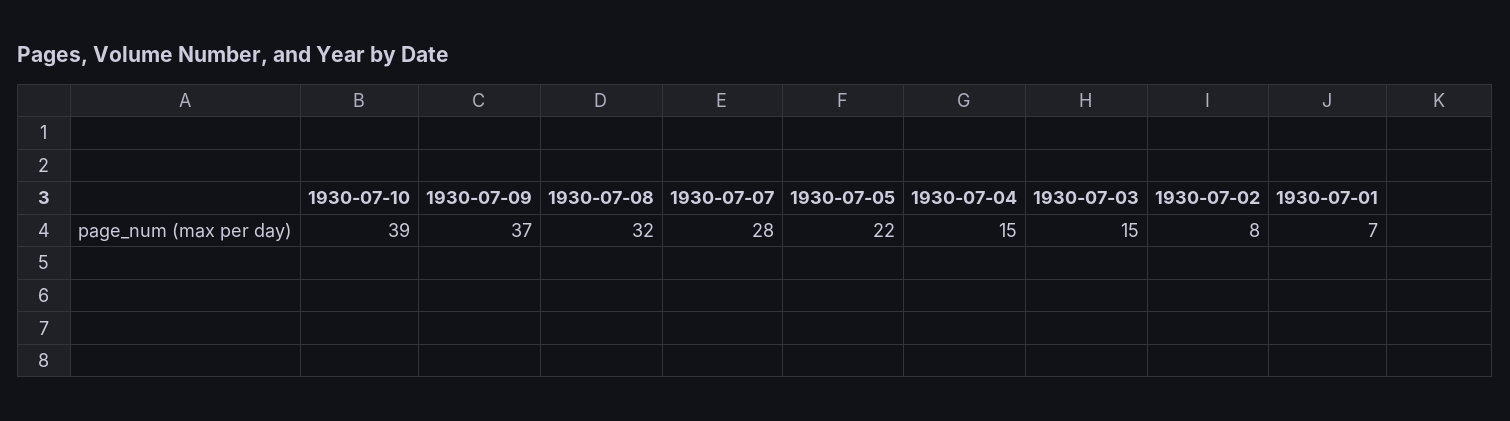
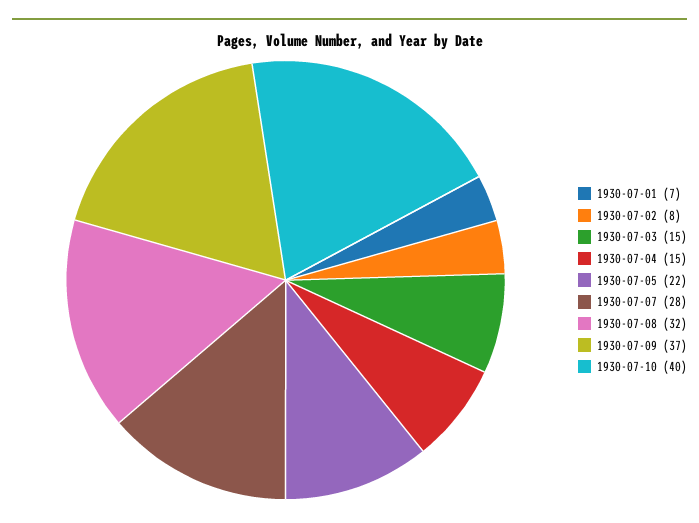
1930-07-10: 39 -> 40

